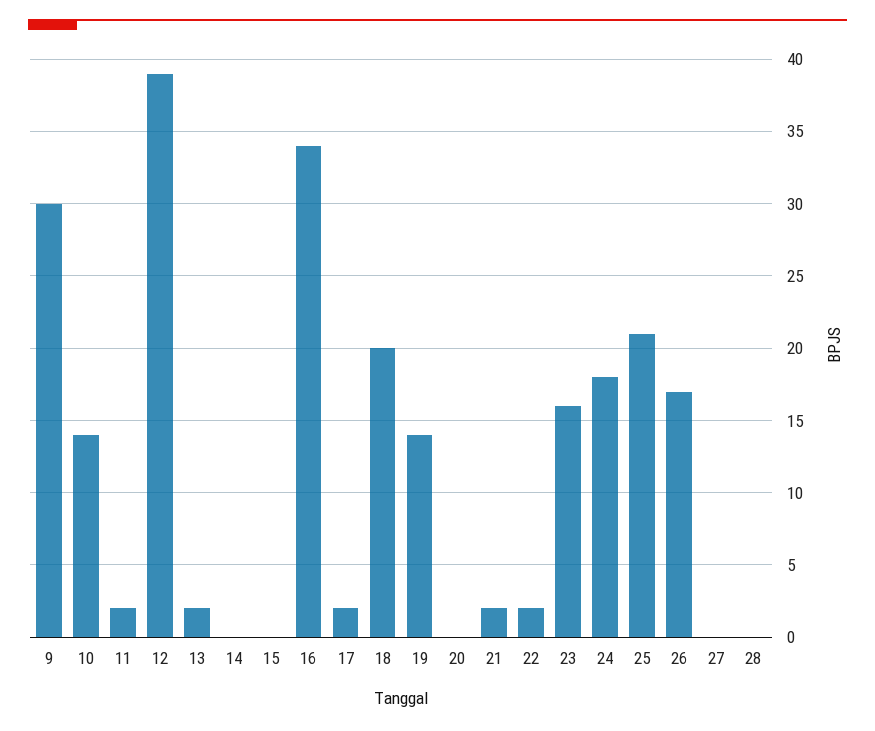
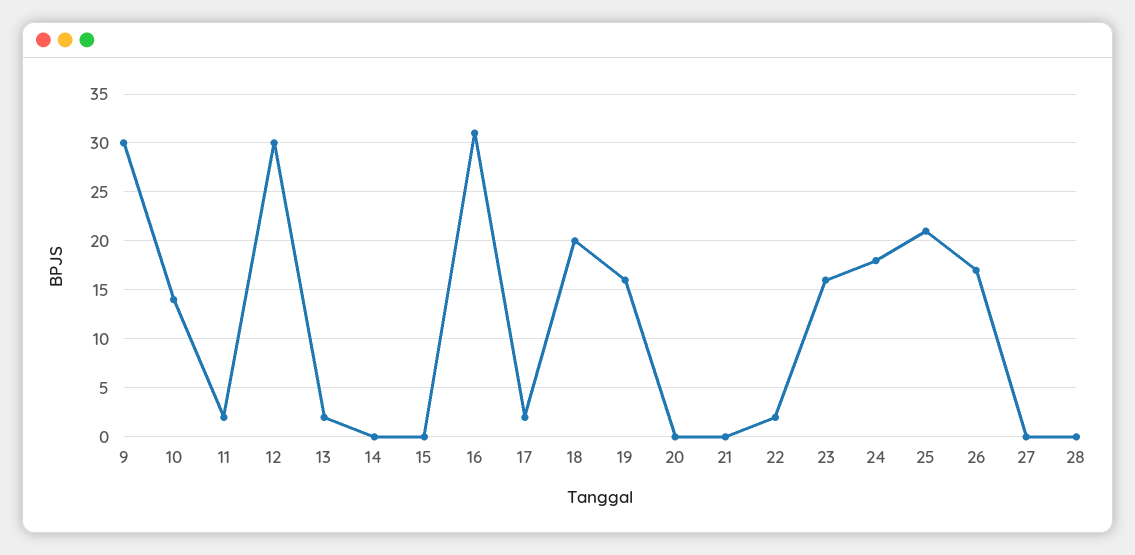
12: 39 -> 30
16: 34 -> 31
19: 14 -> 16
21: 2 -> 0

